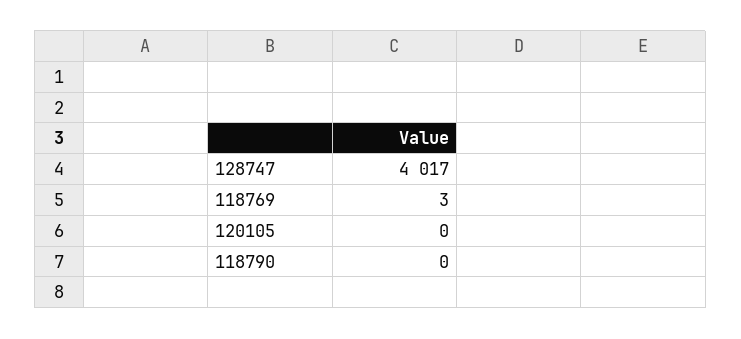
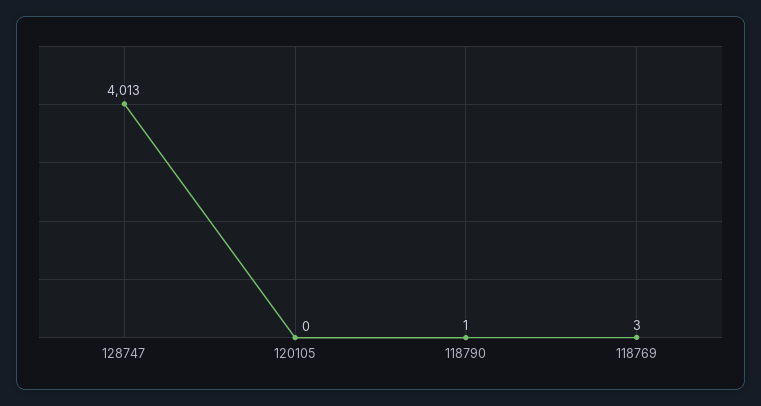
128747: 4017 -> 4013
118790: 0 -> 1

